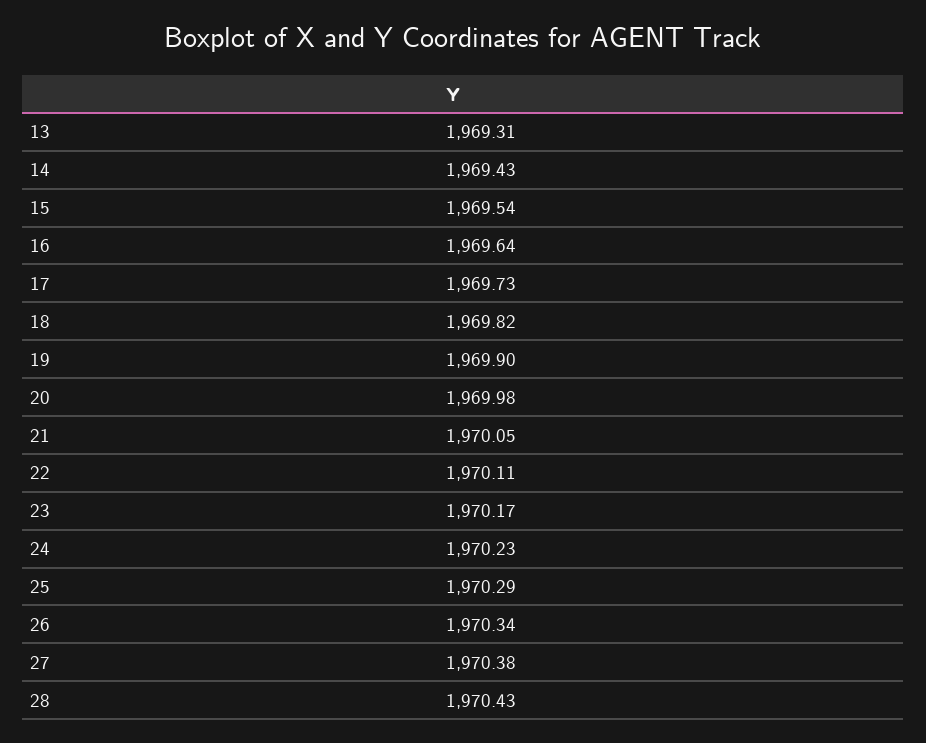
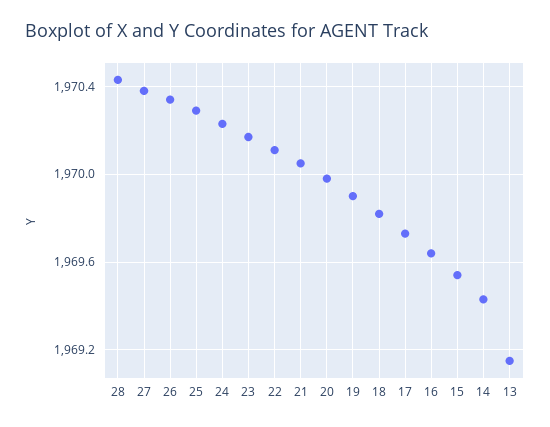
13: 1969.31 -> 1969.15

